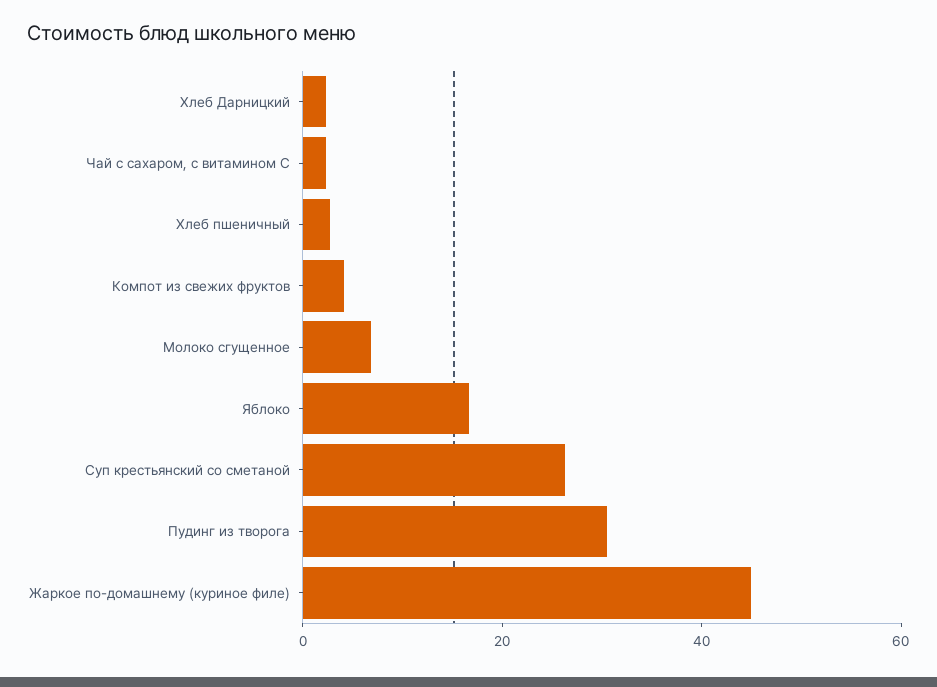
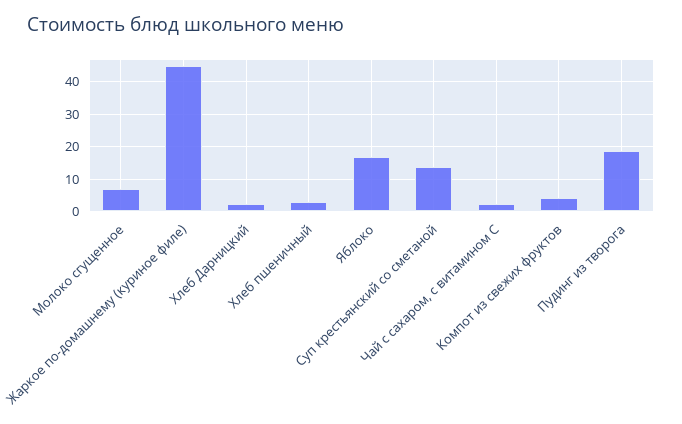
Суп крестьянский со сметаной: 25 -> 14
Пудинг из творога: 30 -> 18

